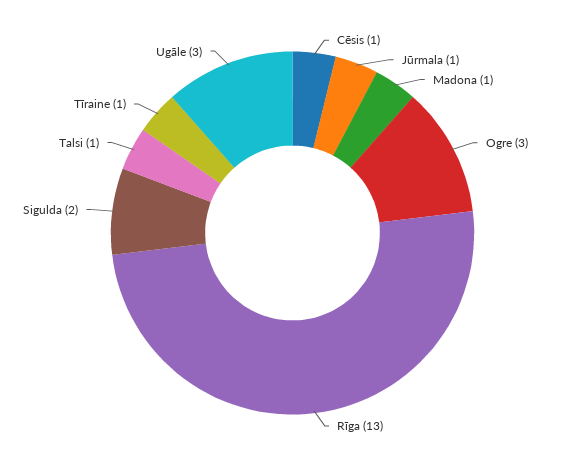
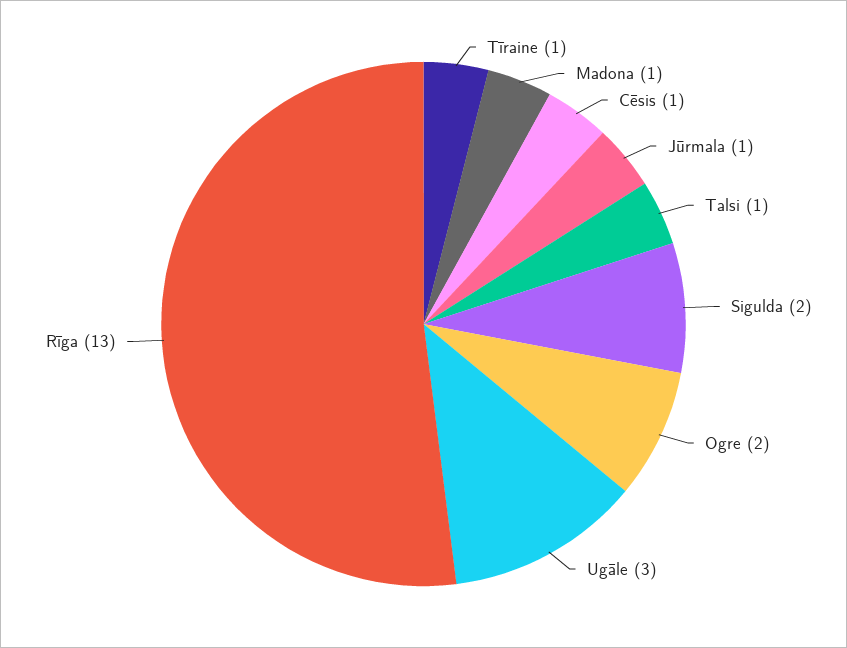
Ogre: 3 -> 2

